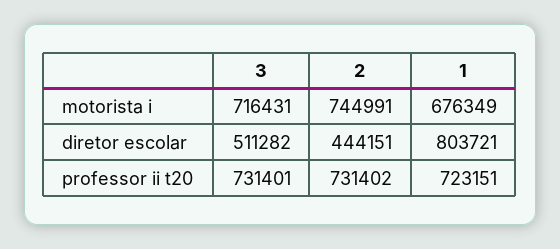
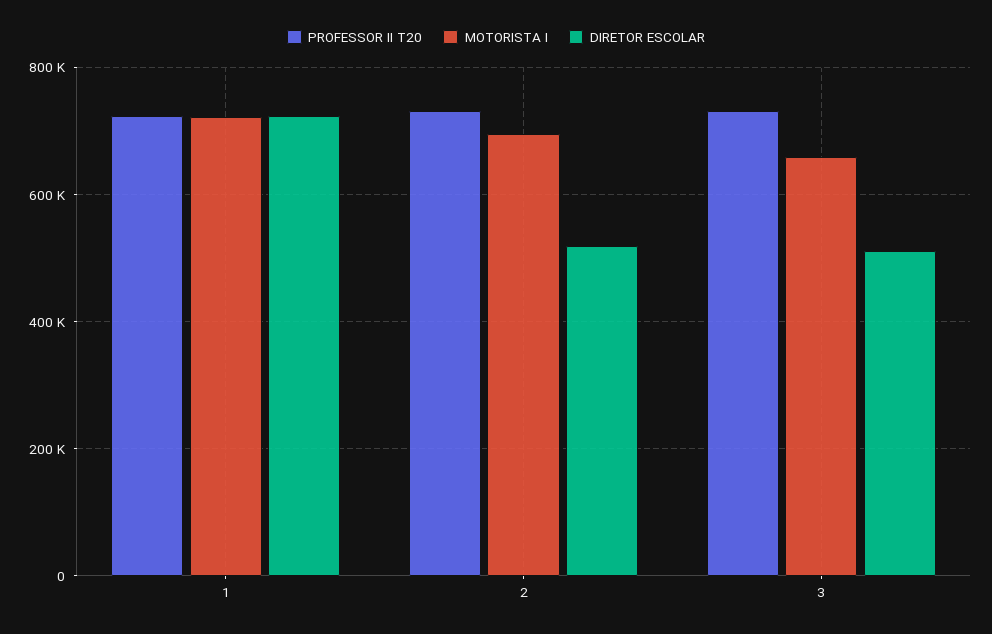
motorista i, 3: 716431 -> 660000
motorista i, 2: 744991 -> 700000
motorista i, 1: 676349 -> 720000
diretor escolar, 2: 444151 -> 520000
diretor escolar, 1: 803721 -> 720000

